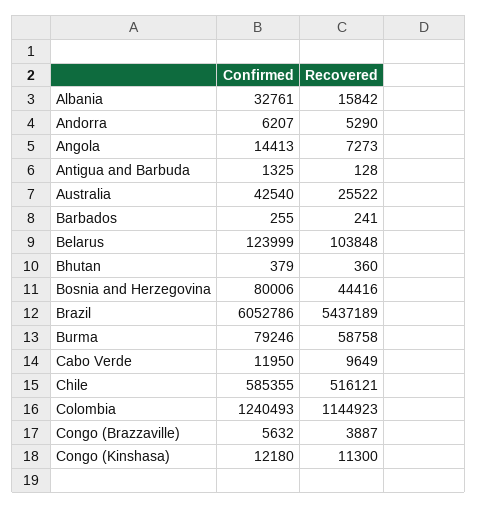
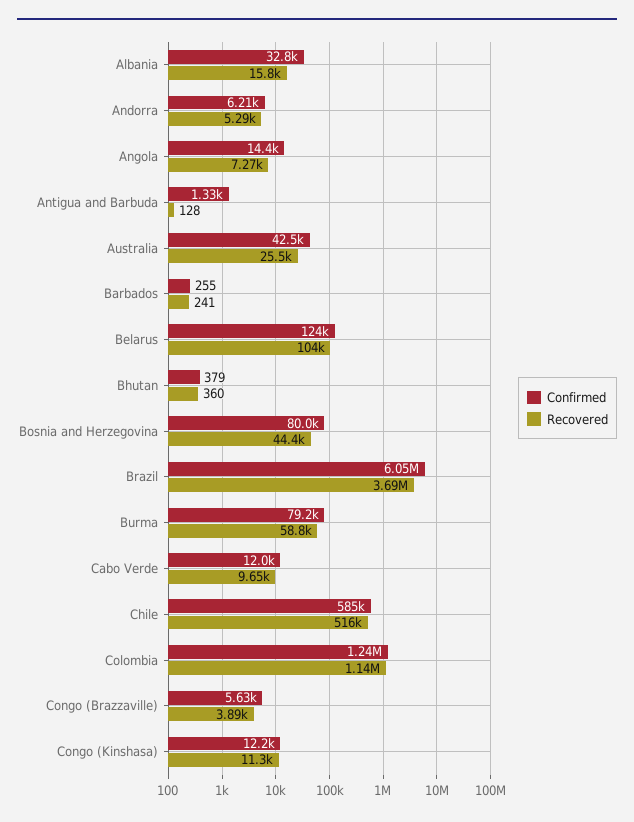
Recovered, Brazil: 5437189 -> 3690000

